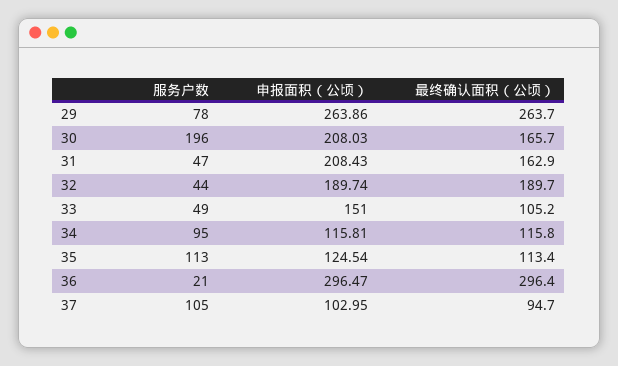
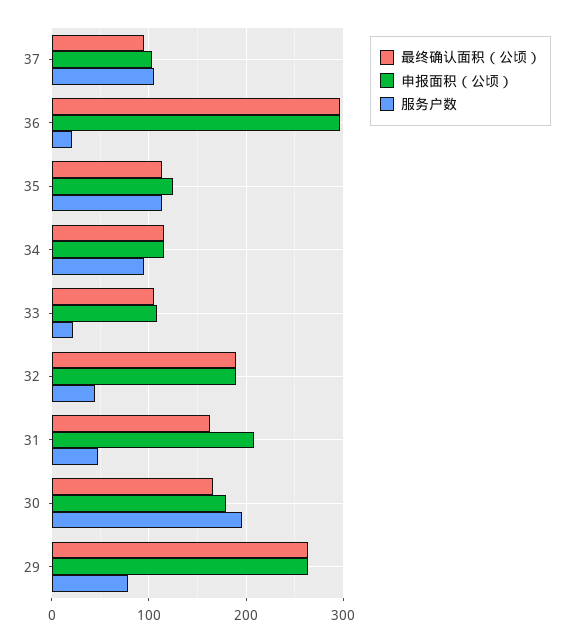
申报面积（公顷）, 30: 208.03 -> 180
服务户数, 33: 49 -> 20
申报面积（公顷）, 33: 151 -> 110

